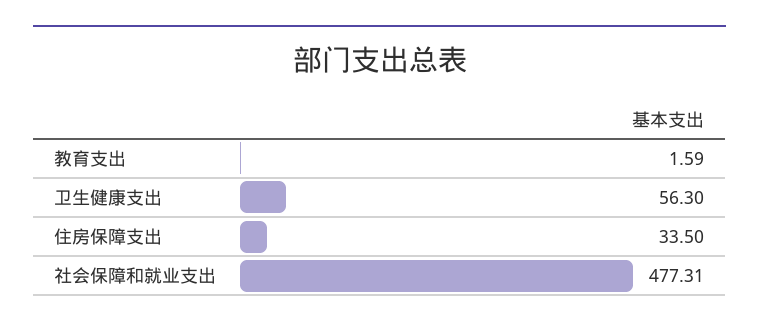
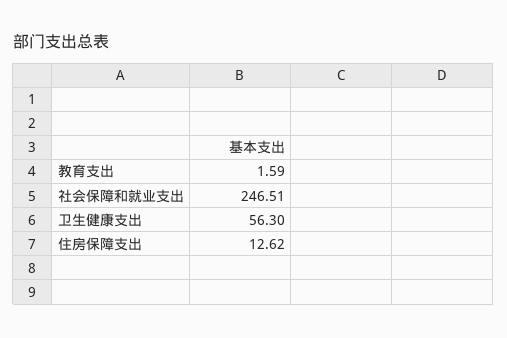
住房保障支出: 33.5 -> 12.62
社会保障和就业支出: 477.31 -> 246.51

